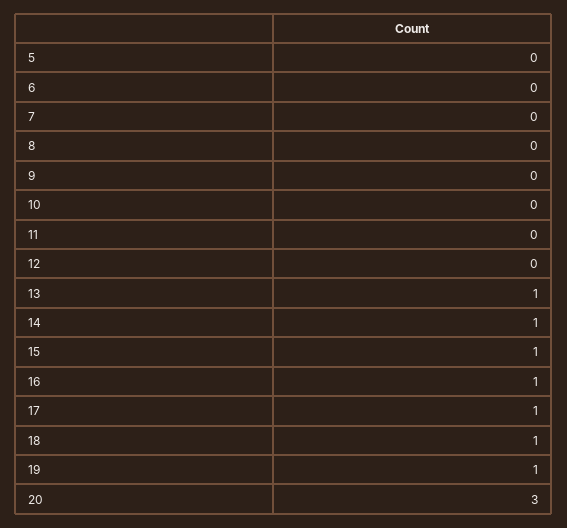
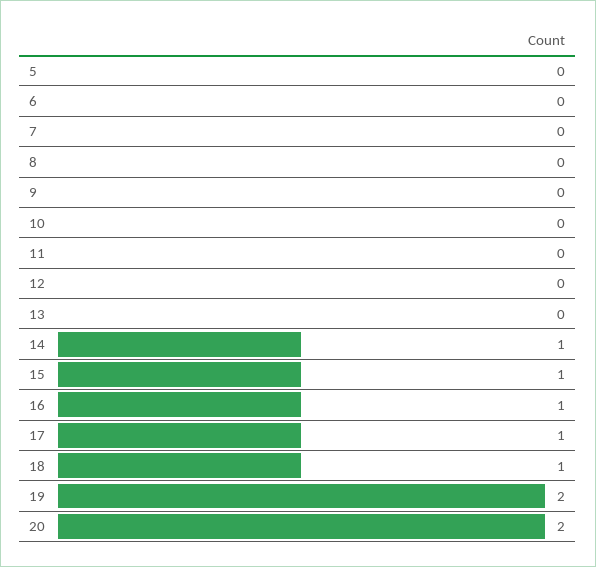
13: 1 -> 0
19: 1 -> 2
20: 3 -> 2

